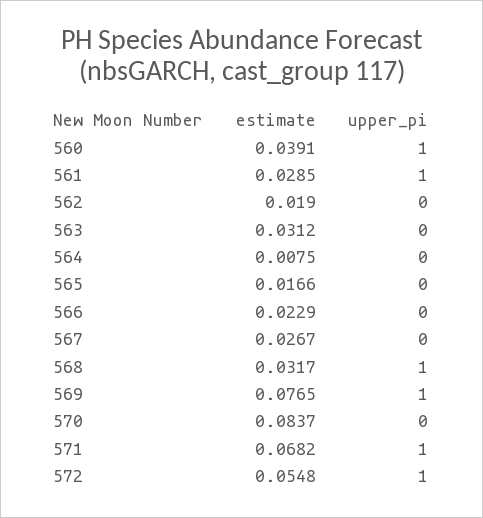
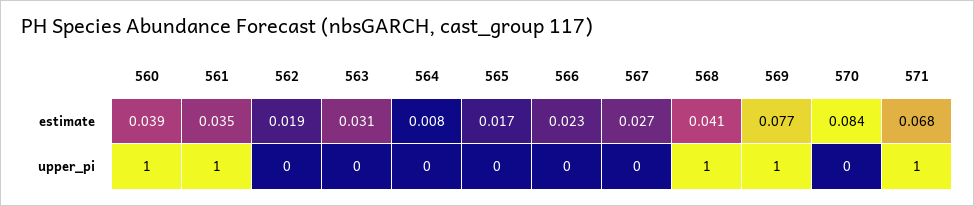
estimate, 561: 0.0285 -> 0.035
estimate, 568: 0.0317 -> 0.041
estimate, 572: 0.0548 -> none
upper_pi, 572: 1 -> none

